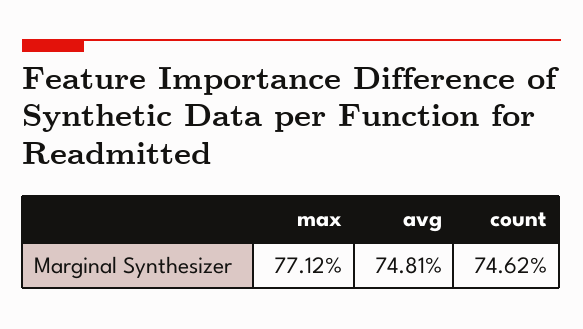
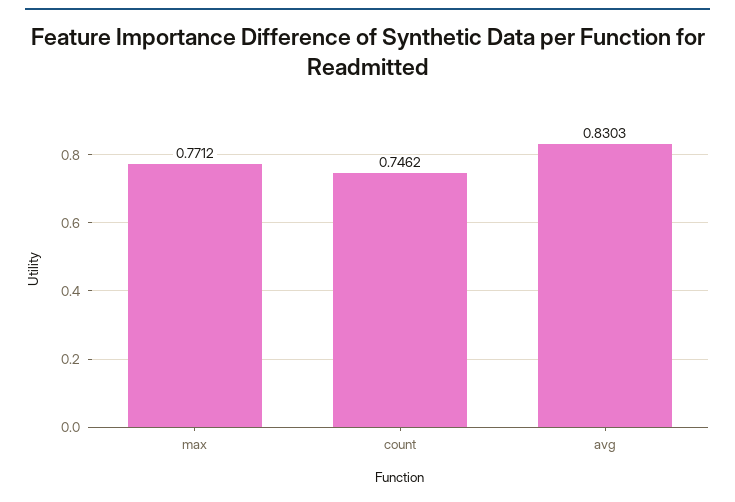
avg: 0.7481 -> 0.8303

